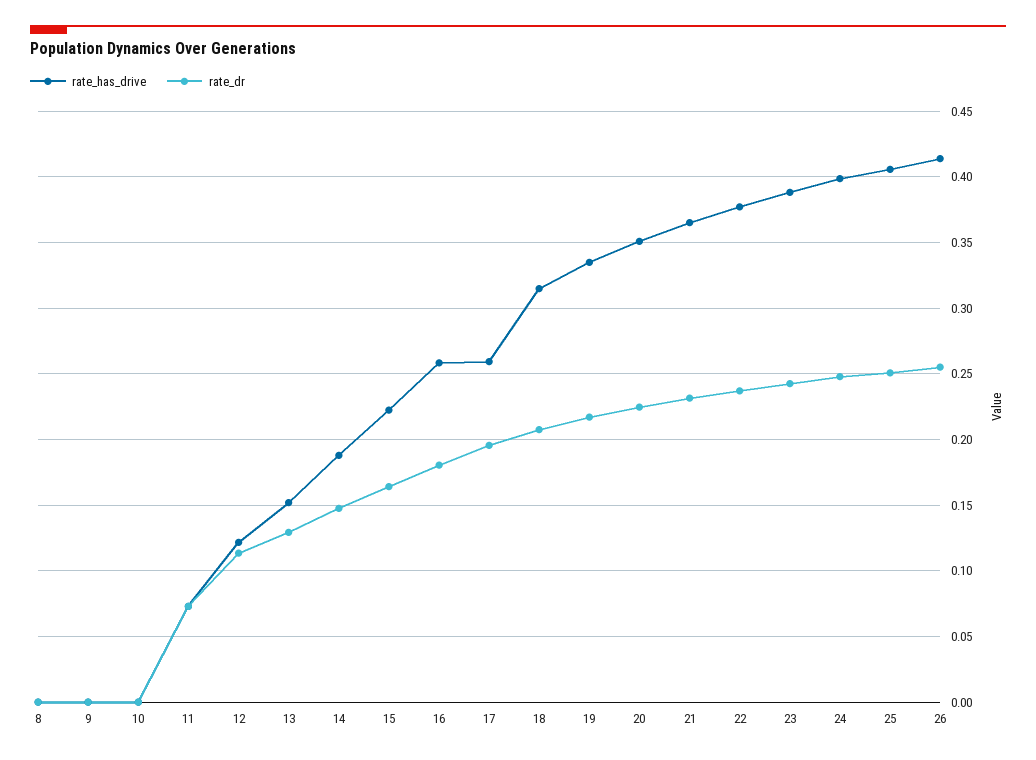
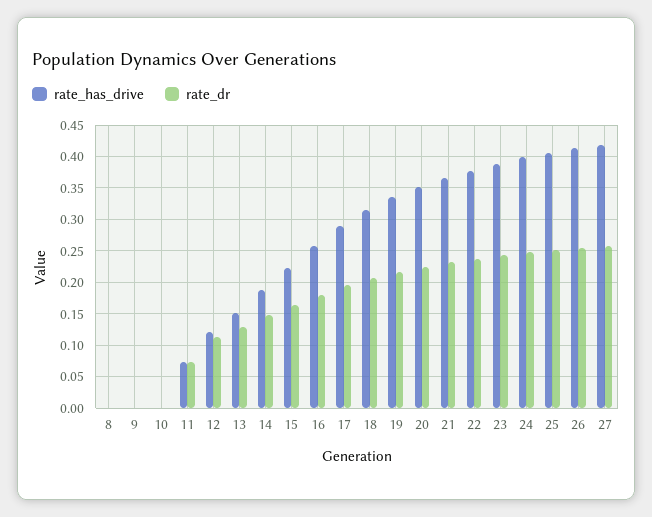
rate_has_drive, 17: 0.26 -> 0.29
rate_has_drive, 27: none -> 0.42
rate_dr, 27: none -> 0.26

